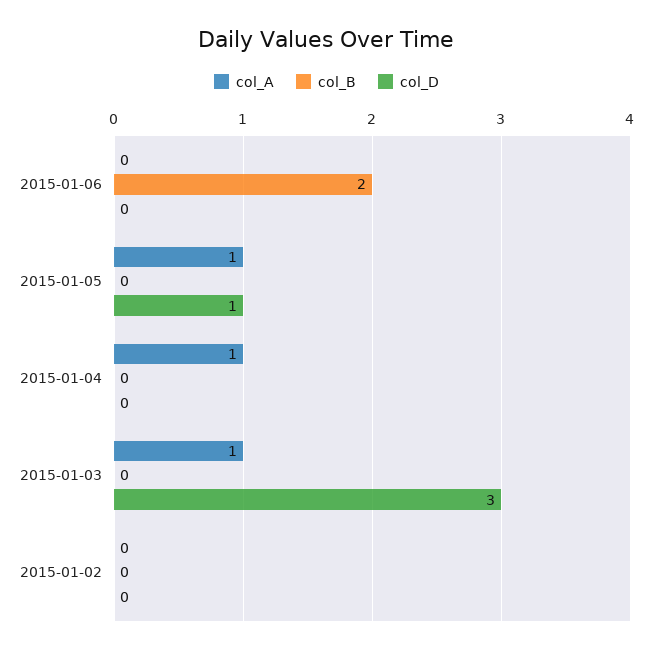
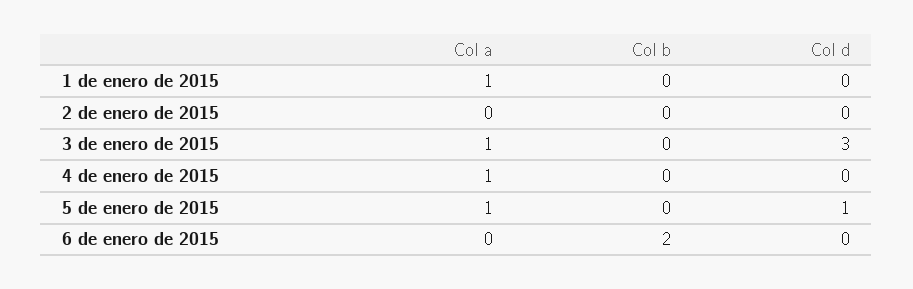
col_A, 1 de enero de 2015: none -> 1
col_B, 1 de enero de 2015: none -> 0
col_D, 1 de enero de 2015: none -> 0

